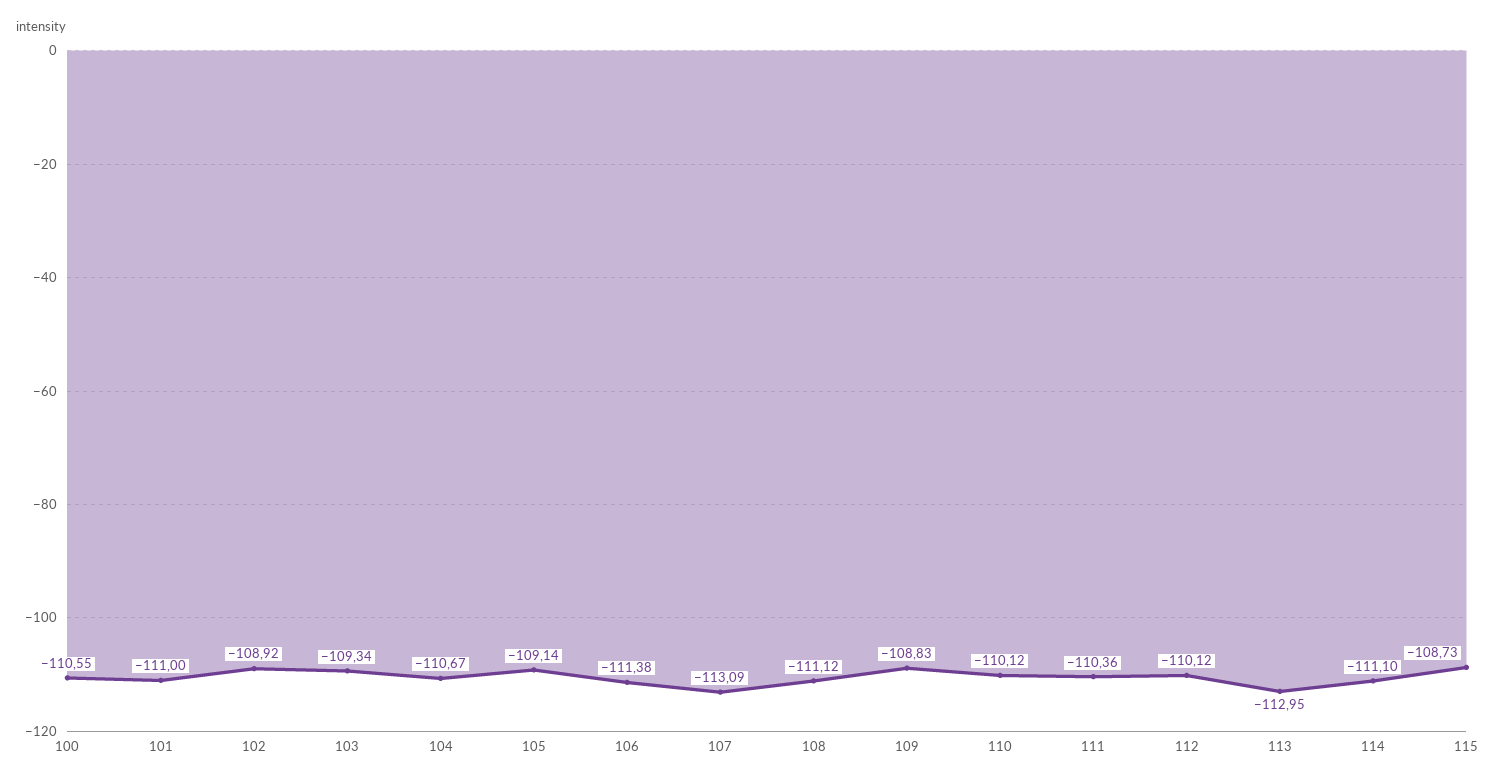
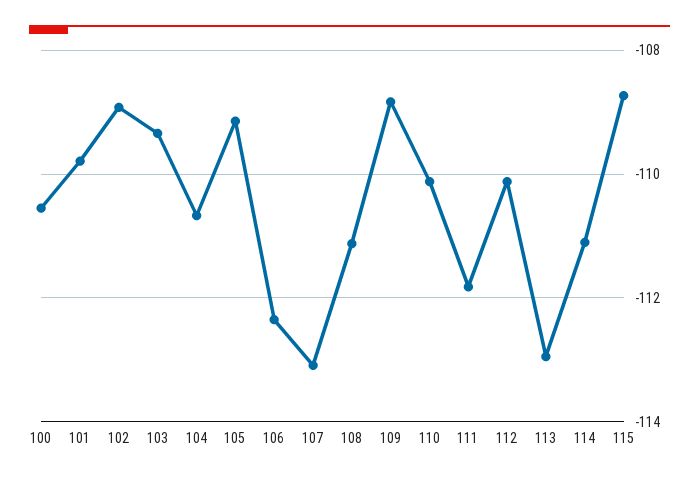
101: -111 -> -109.8
106: -111.38 -> -112.4
111: -110.36 -> -111.8

